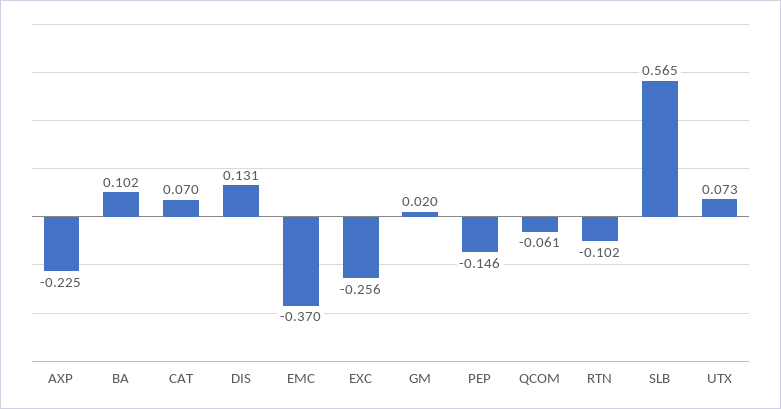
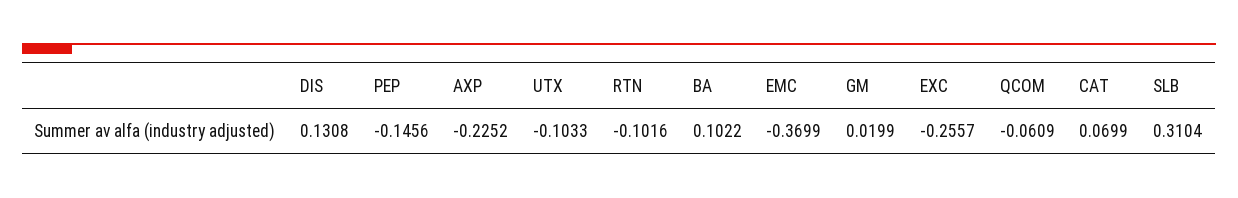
SLB: 0.565 -> 0.3104
UTX: 0.073 -> -0.1033

